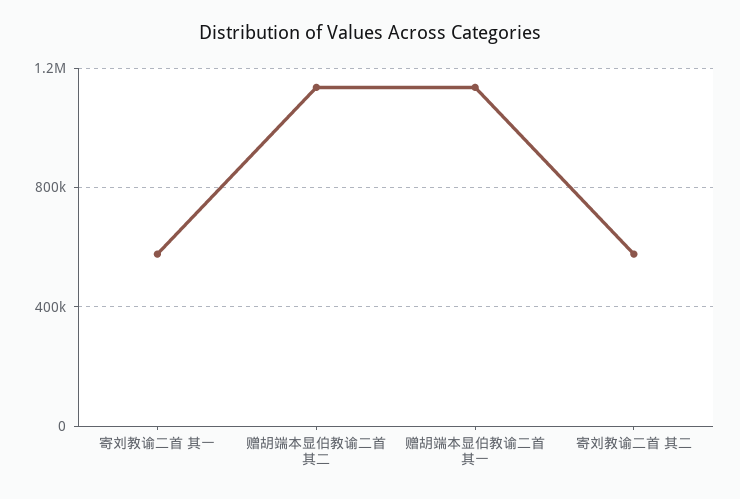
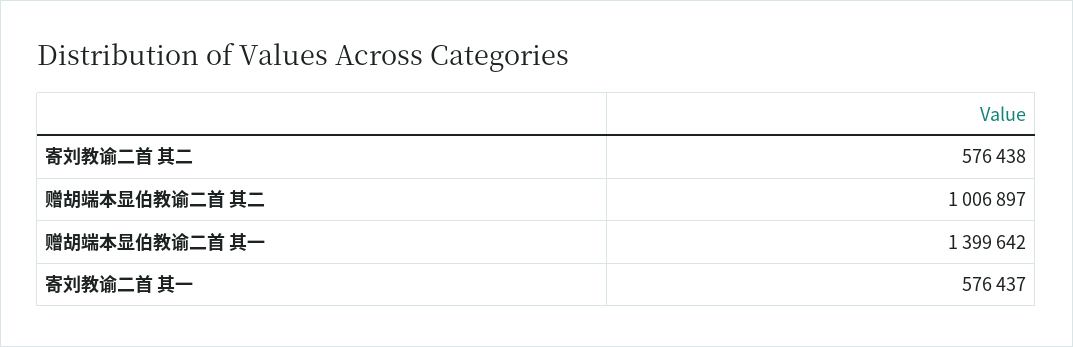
赠胡端本显伯教谕二首 其二: 1150000 -> 1006897
赠胡端本显伯教谕二首 其一: 1150000 -> 1399642

